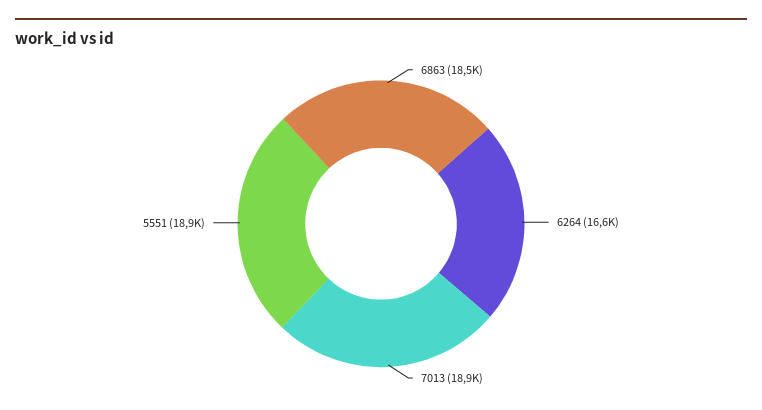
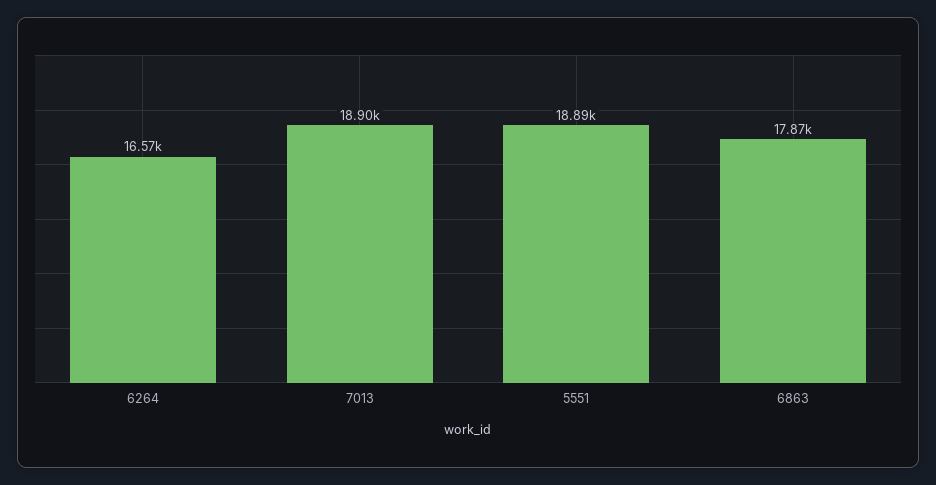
6863: 18500 -> 17870

